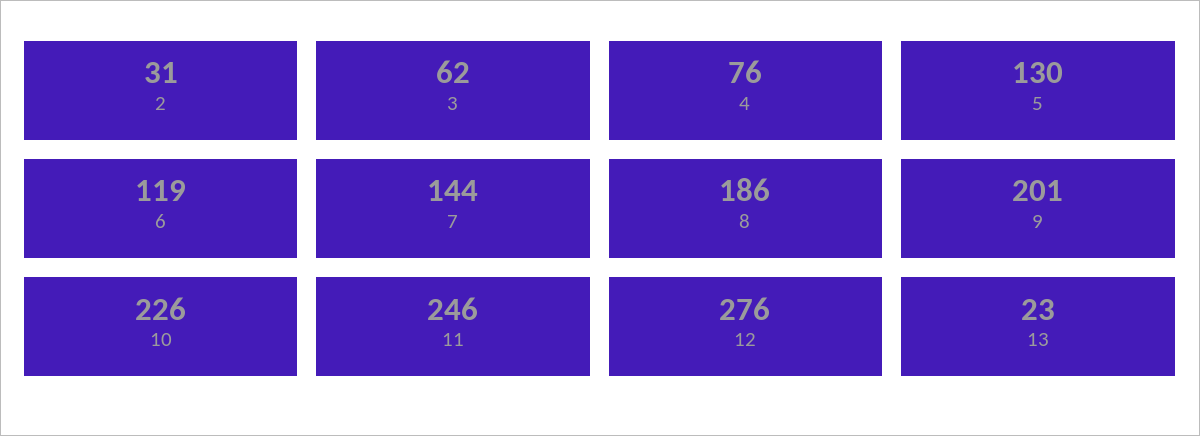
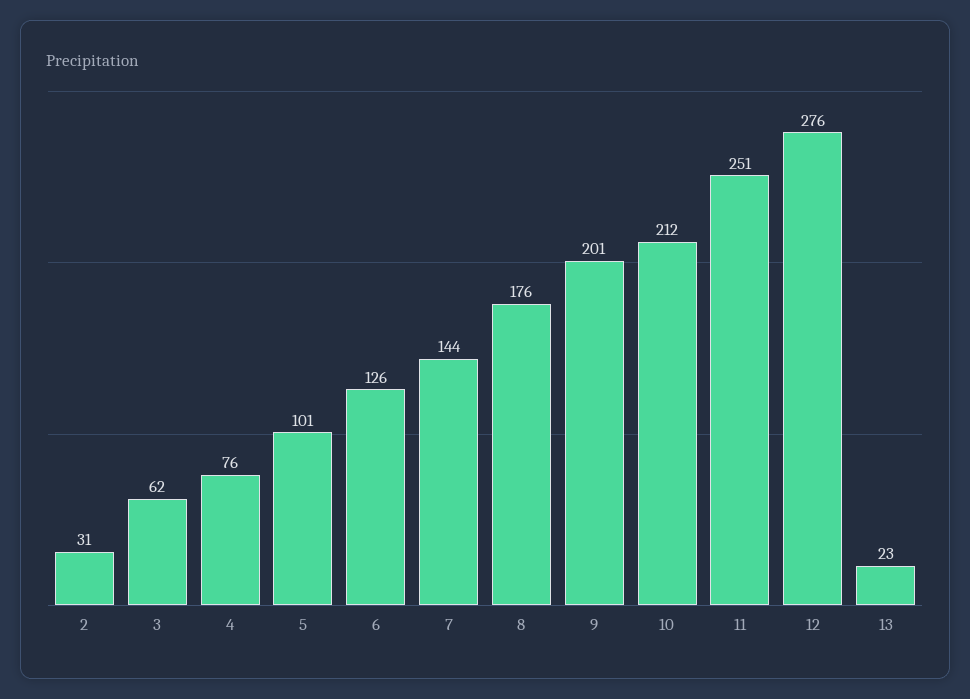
5: 130 -> 101
6: 119 -> 126
8: 186 -> 176
10: 226 -> 212
11: 246 -> 251

